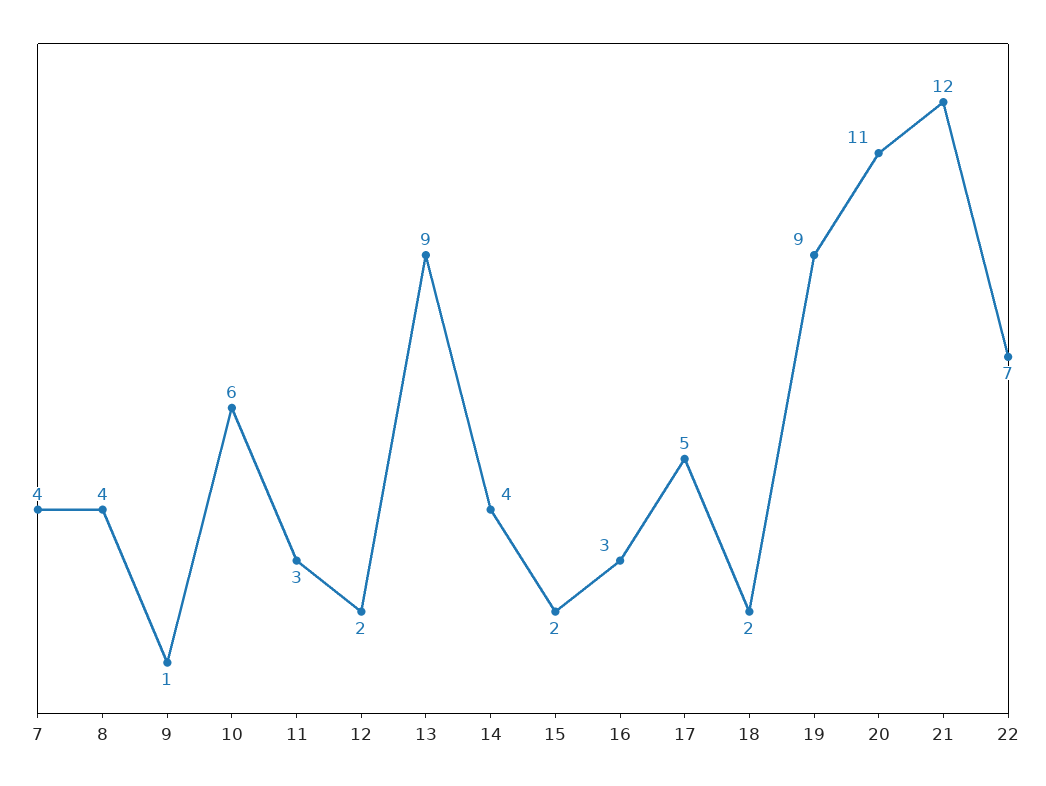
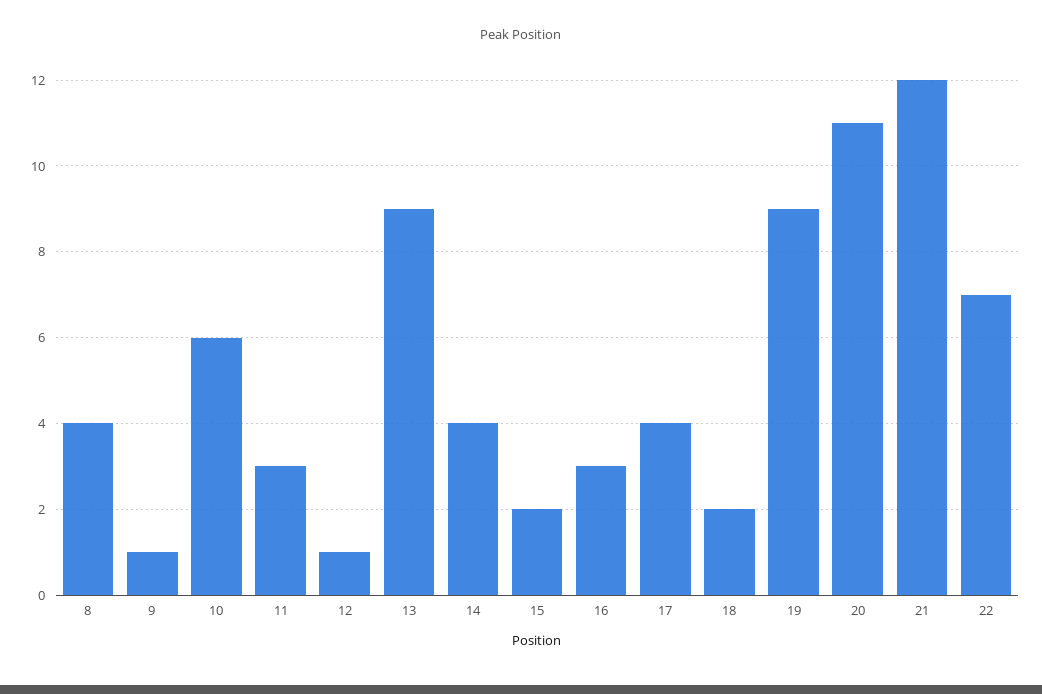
7: 4 -> none
12: 2 -> 1
17: 5 -> 4

